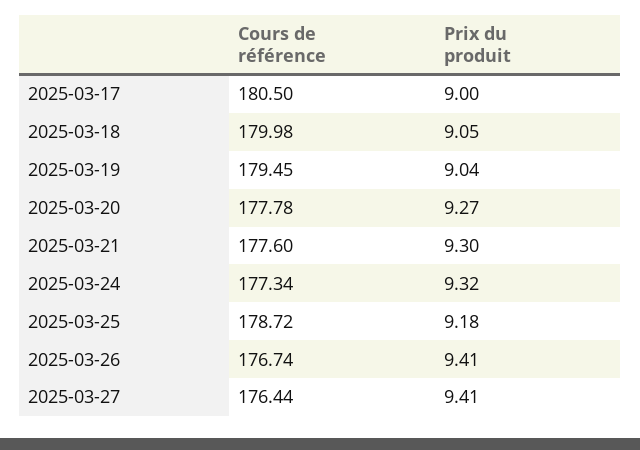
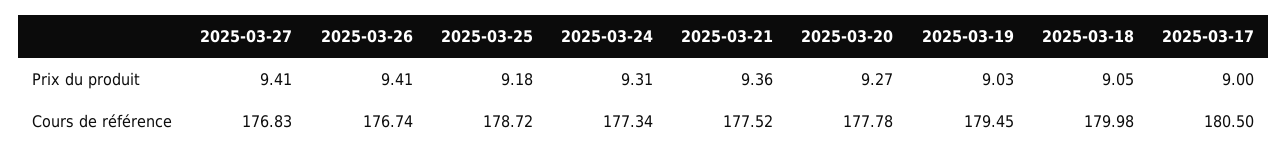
Prix du produit, 2025-03-19: 9.04 -> 9.03
Cours de référence, 2025-03-21: 177.6 -> 177.52
Prix du produit, 2025-03-21: 9.3 -> 9.36
Prix du produit, 2025-03-24: 9.32 -> 9.31
Cours de référence, 2025-03-27: 176.44 -> 176.83

